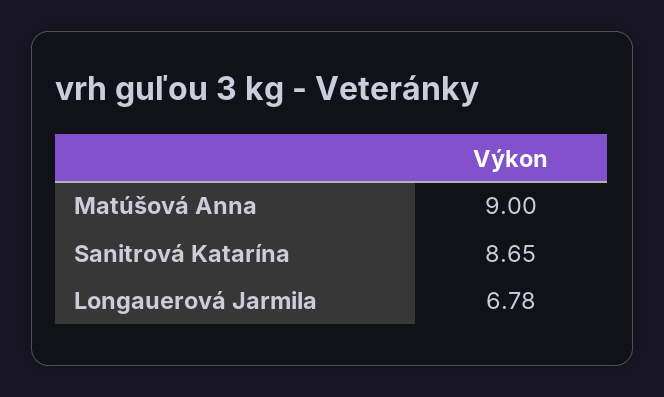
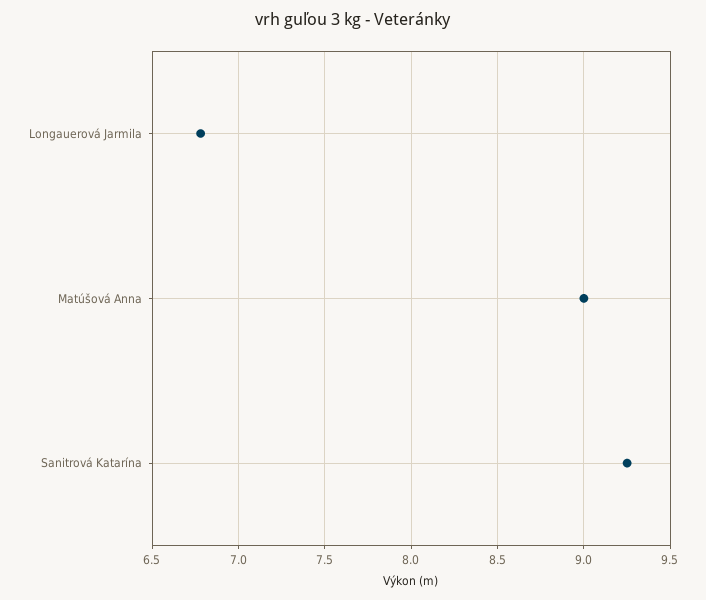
Sanitrová Katarína: 8.65 -> 9.25

